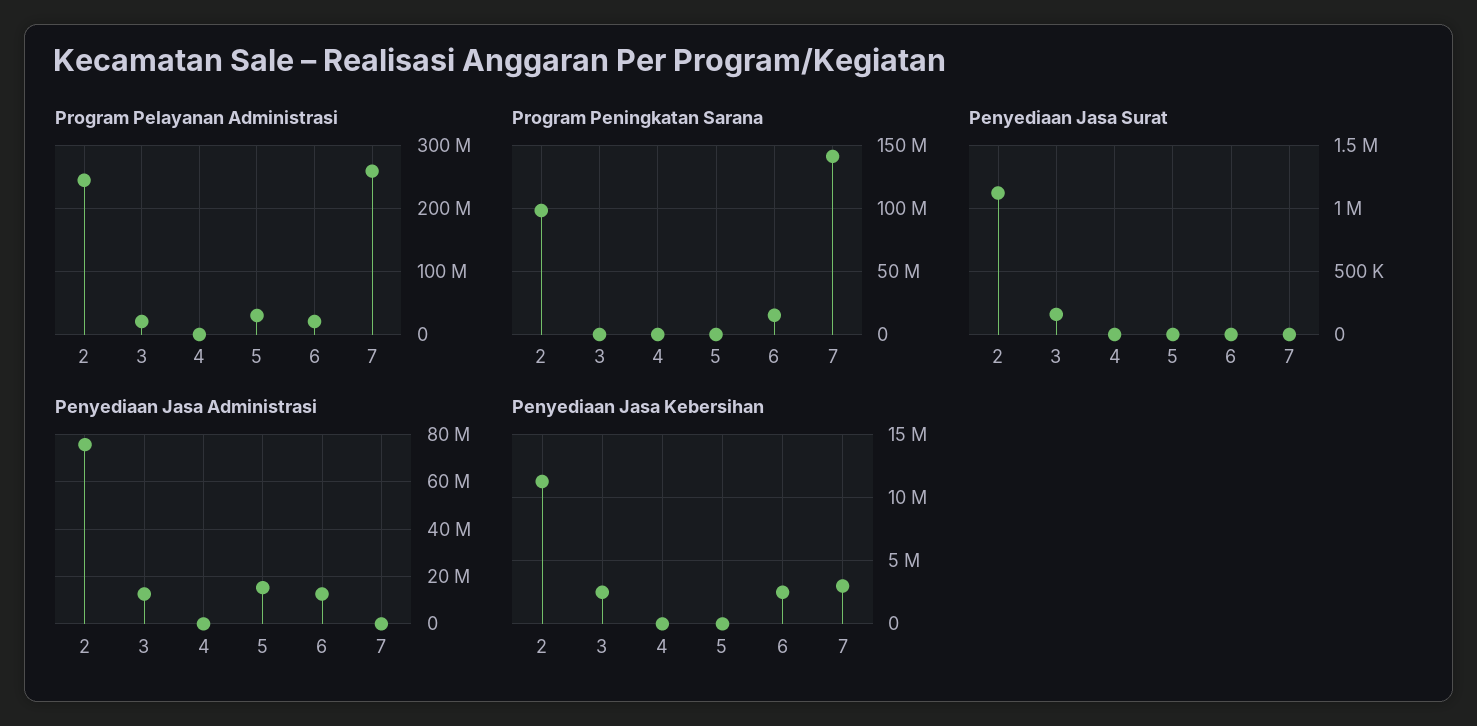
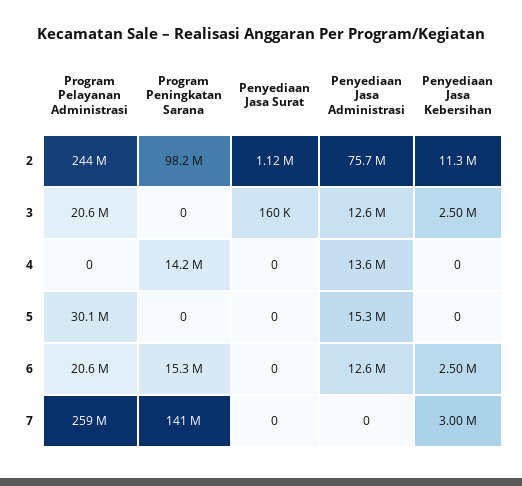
Program Peningkatan Sarana, 4: 0 -> 14200000
Penyediaan Jasa Administrasi, 4: 0 -> 13600000

